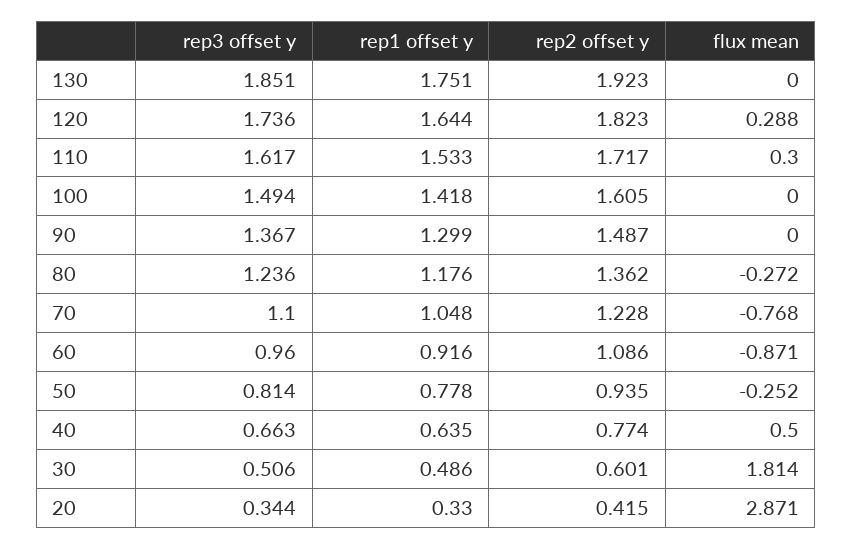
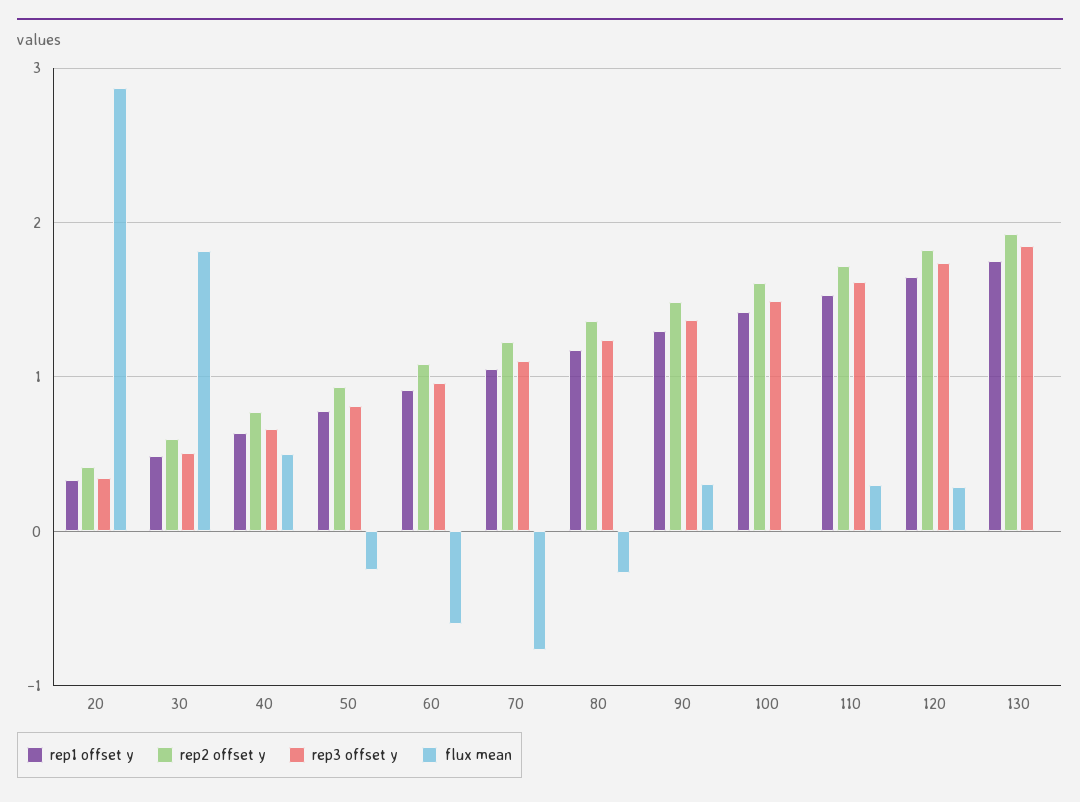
flux mean, 90: 0 -> 0.3
flux mean, 60: -0.871 -> -0.6

